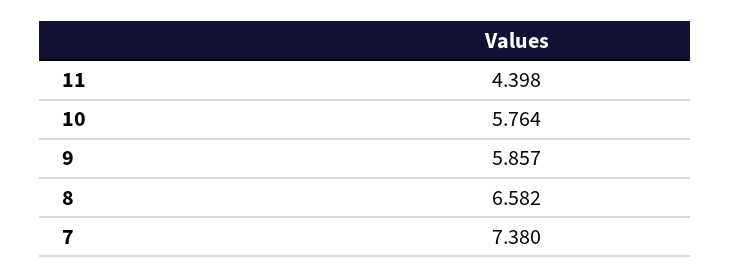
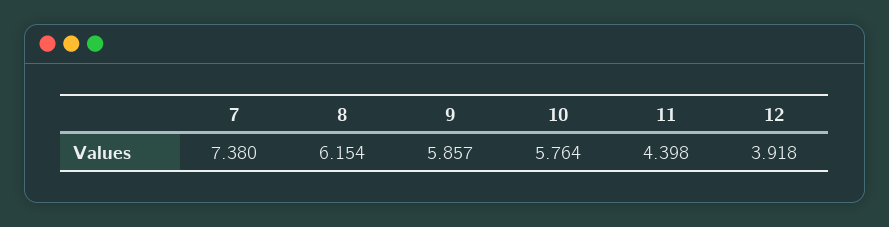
8: 6.582 -> 6.154
12: none -> 3.918

